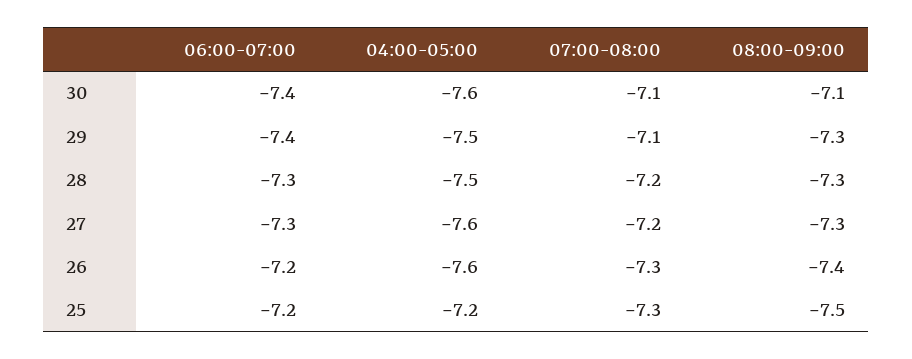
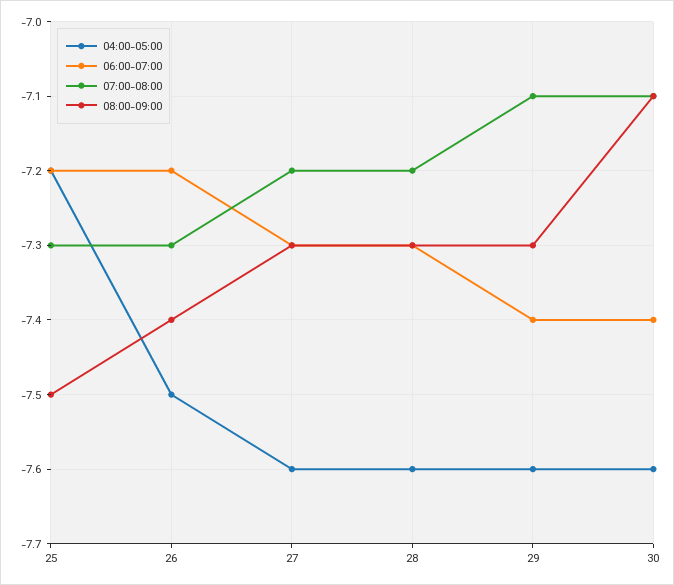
04:00-05:00, 29: -7.5 -> -7.6
04:00-05:00, 28: -7.5 -> -7.6
04:00-05:00, 26: -7.6 -> -7.5

